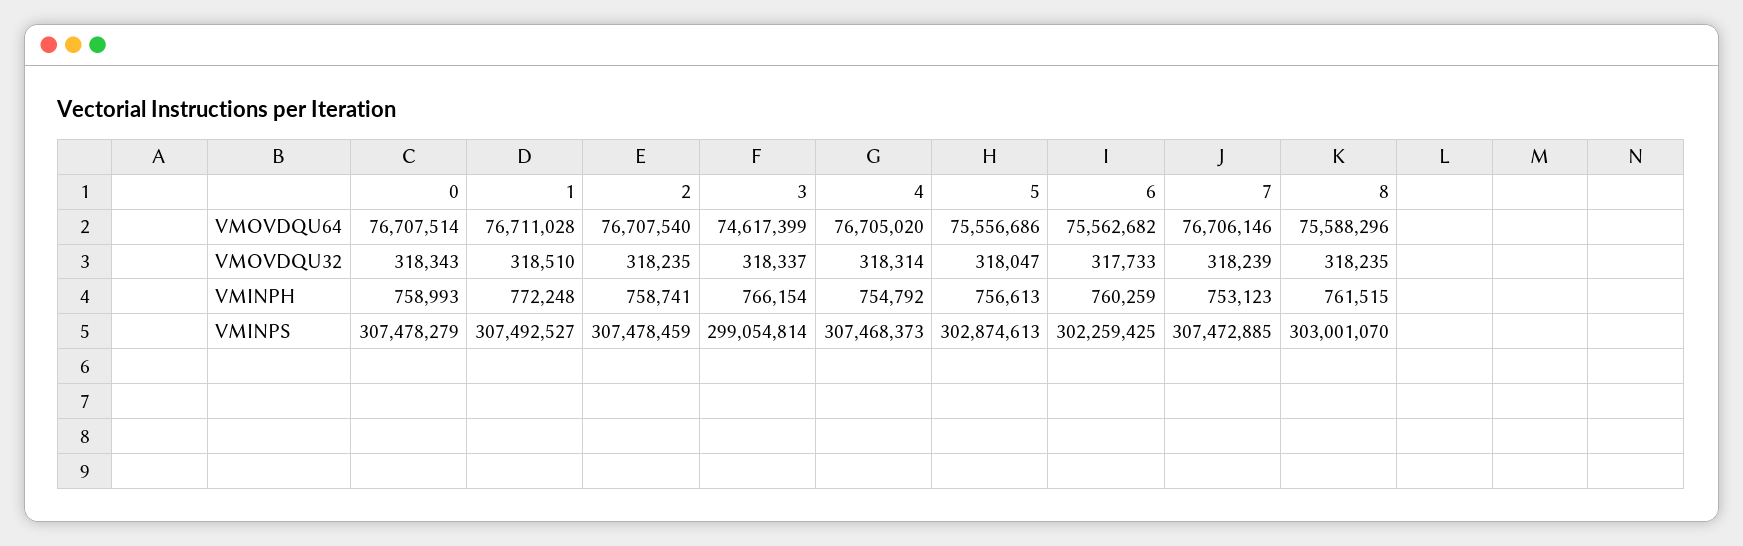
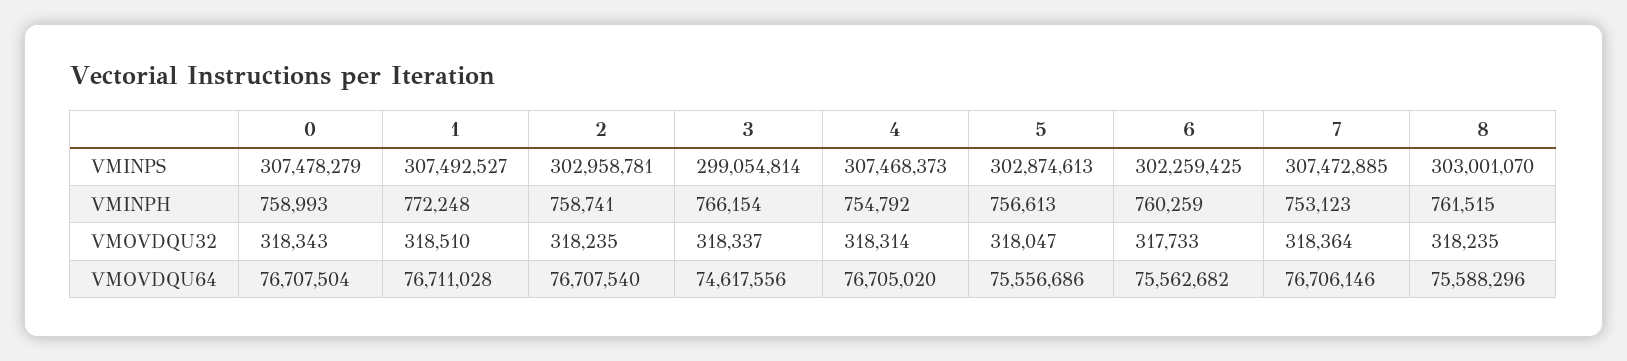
0, VMOVDQU64: 76707514 -> 76707504
3, VMOVDQU64: 74617399 -> 74617556
7, VMOVDQU32: 318239 -> 318364
2, VMINPS: 307478459 -> 302958781

